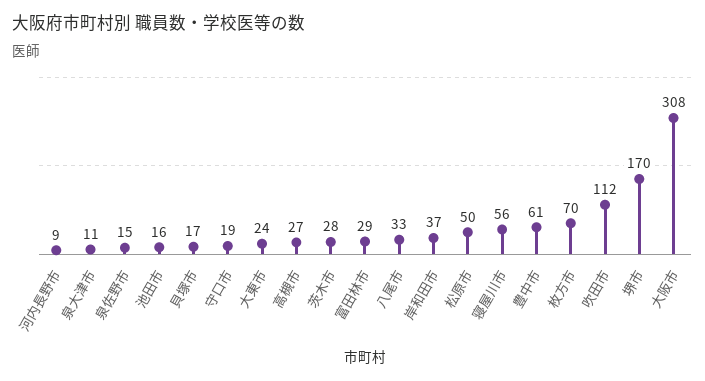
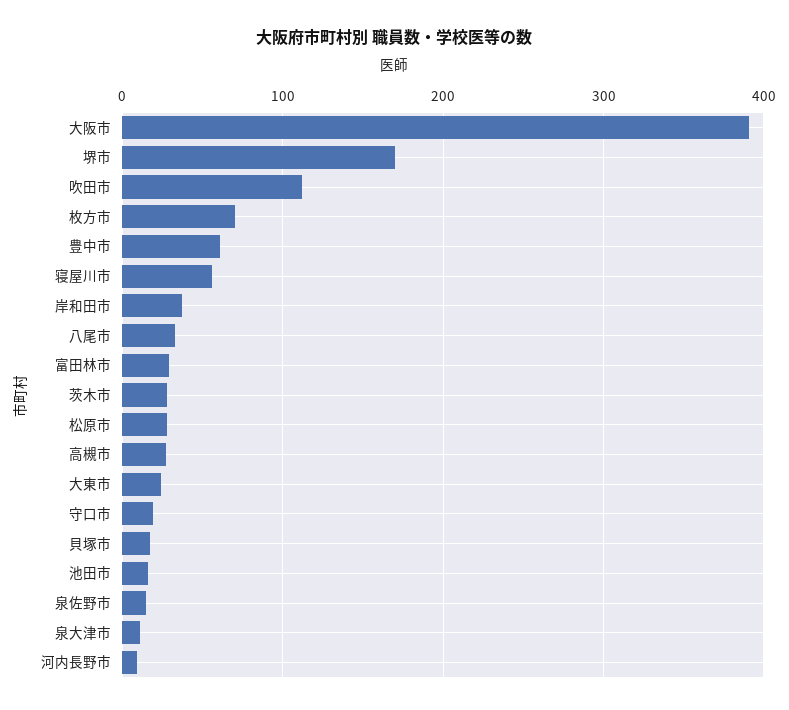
松原市: 50 -> 30
大阪市: 308 -> 390

